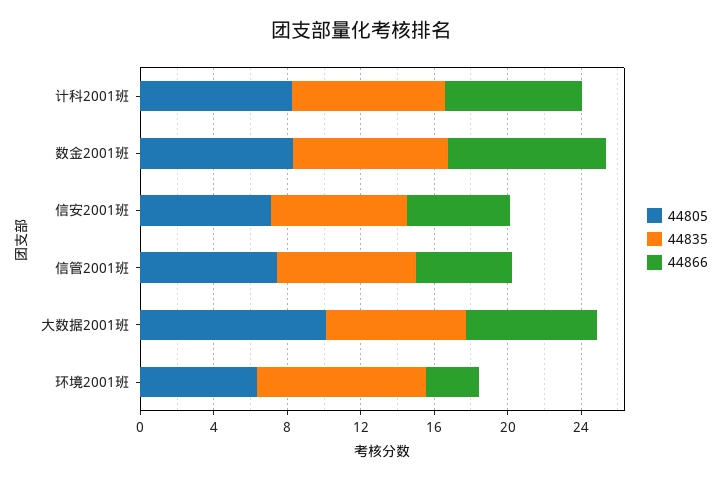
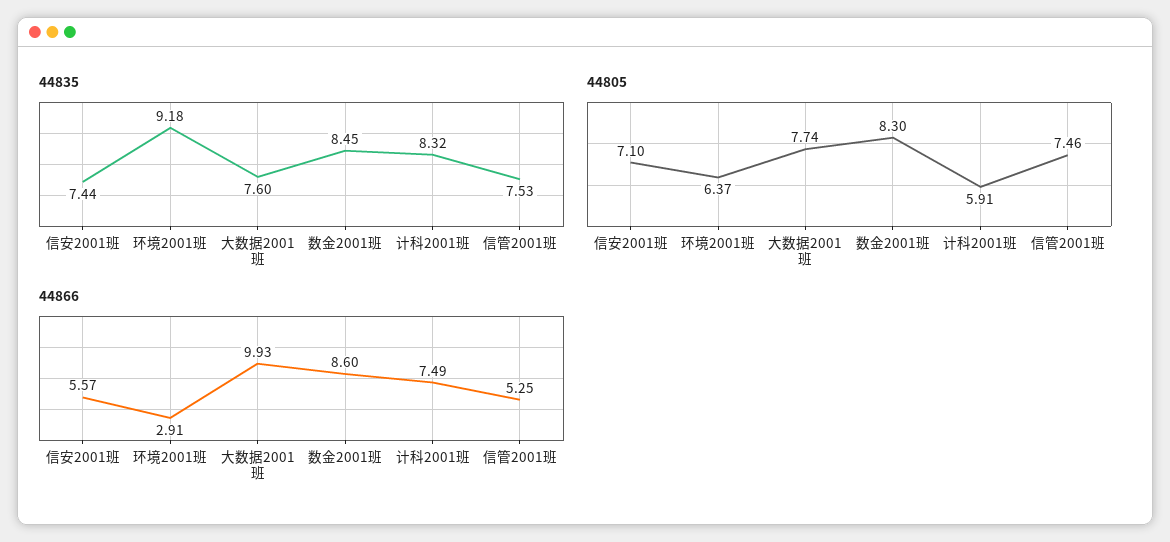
44805, 计科2001班: 8 -> 5.91
44805, 大数据2001班: 10 -> 7.74
44866, 大数据2001班: 7 -> 9.93

